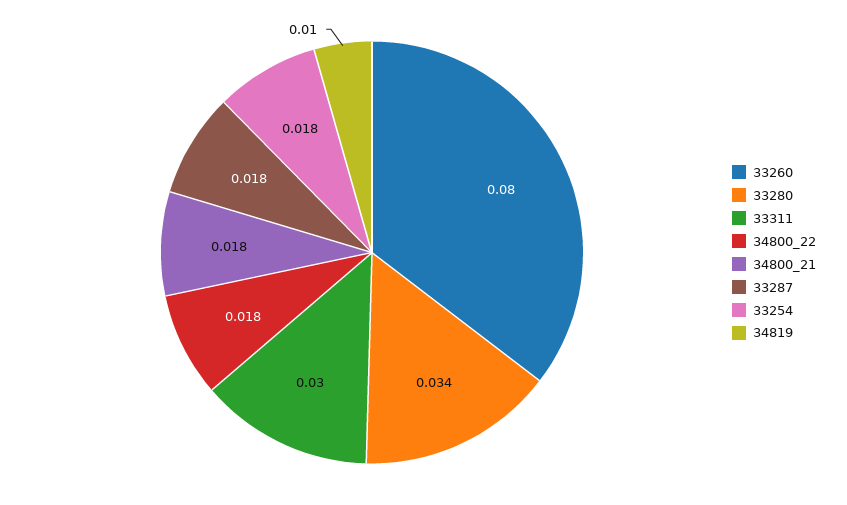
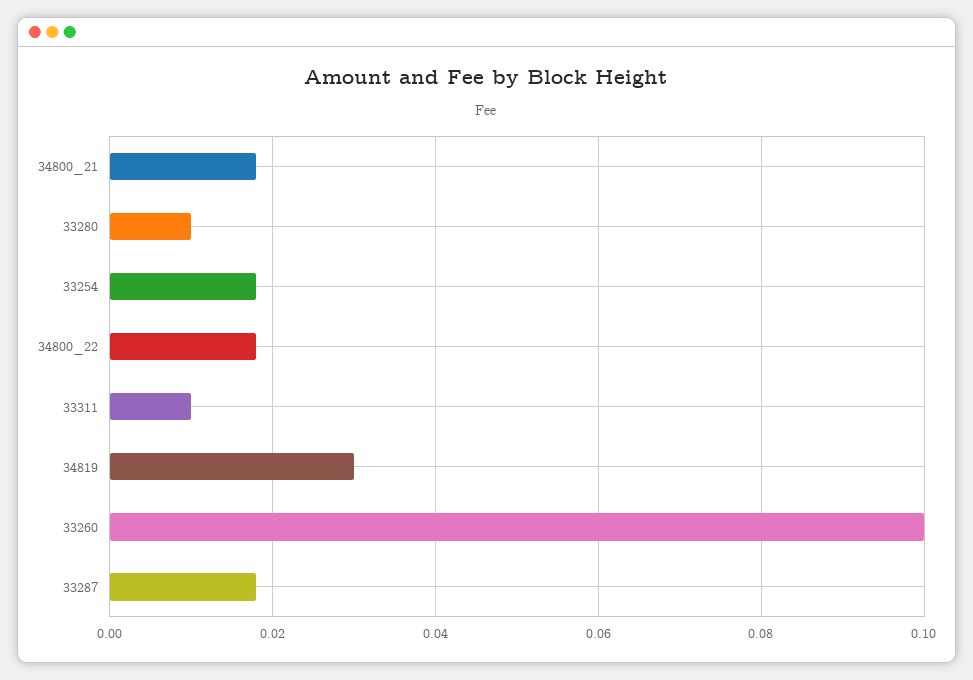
33260: 0.08 -> 0.1
33280: 0.034 -> 0.01
33311: 0.03 -> 0.01
34819: 0.01 -> 0.03

